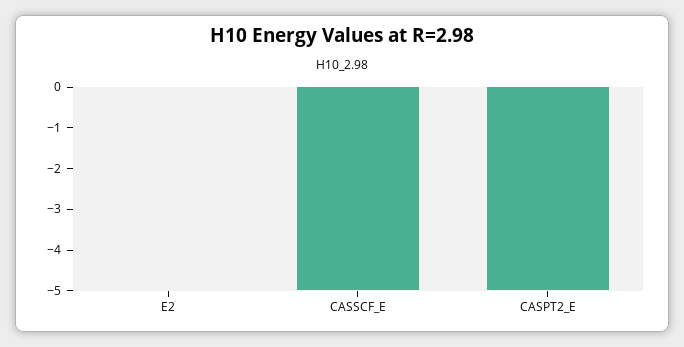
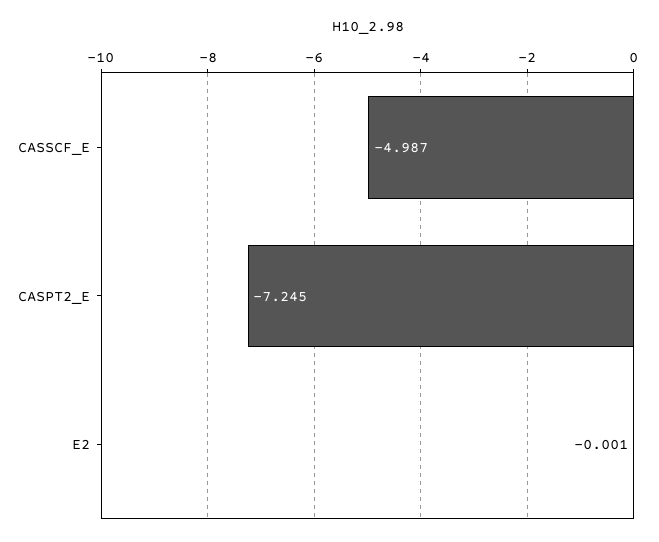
CASPT2_E: -5 -> -7.245

